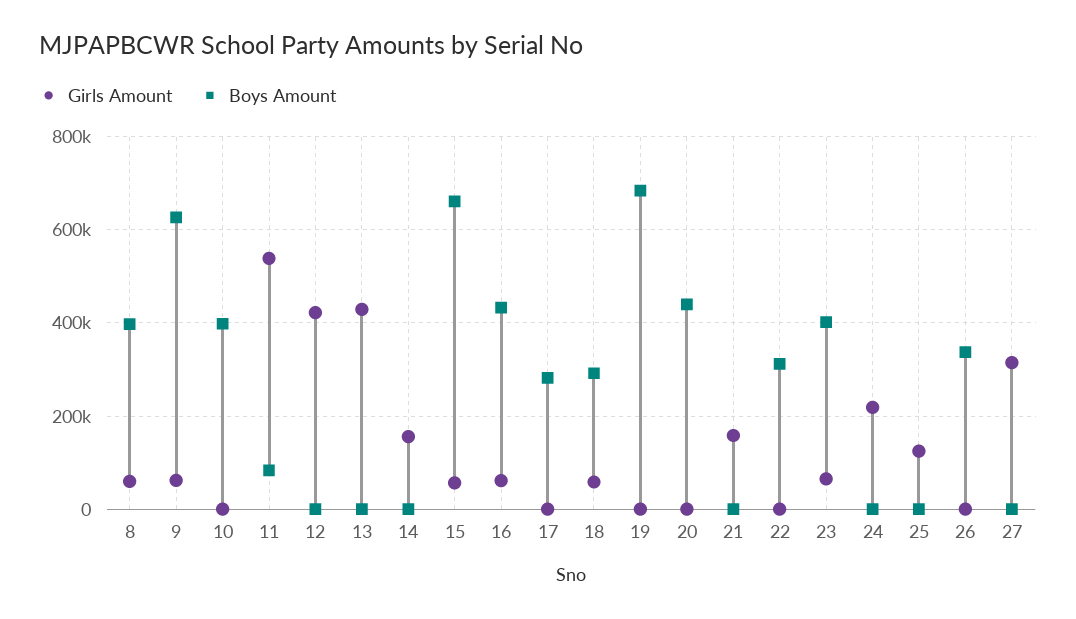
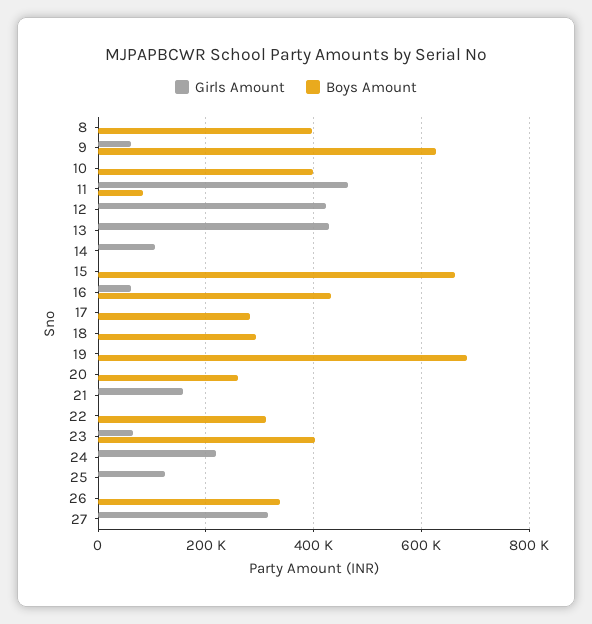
Girls Amount, 8: 60000 -> 0
Girls Amount, 11: 540000 -> 460000
Girls Amount, 14: 160000 -> 100000
Girls Amount, 15: 60000 -> 0
Girls Amount, 18: 60000 -> 0
Boys Amount, 20: 440000 -> 260000

